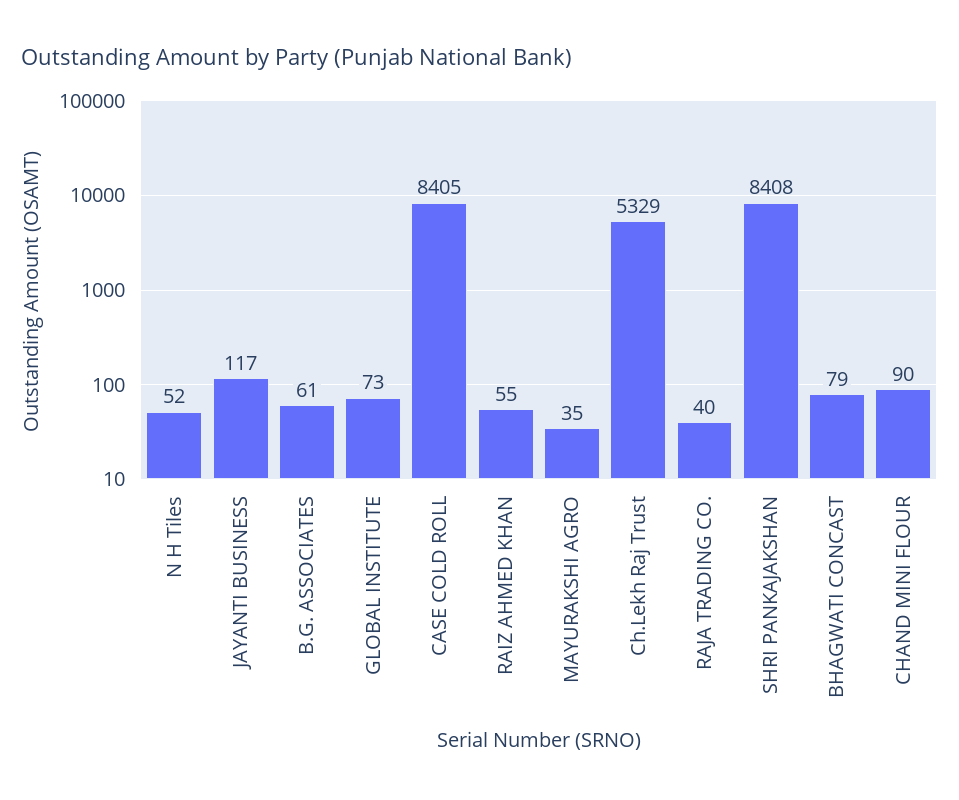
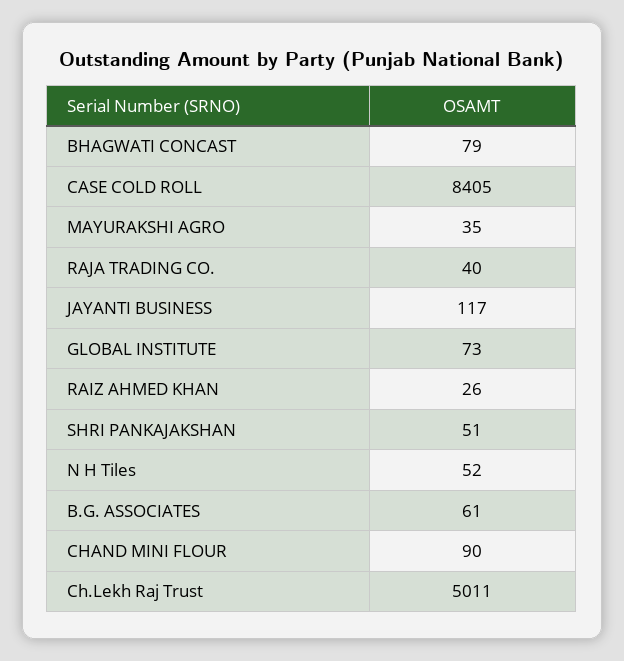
RAIZ AHMED KHAN: 55 -> 26
Ch.Lekh Raj Trust: 5329 -> 5011
SHRI PANKAJAKSHAN: 8408 -> 51

